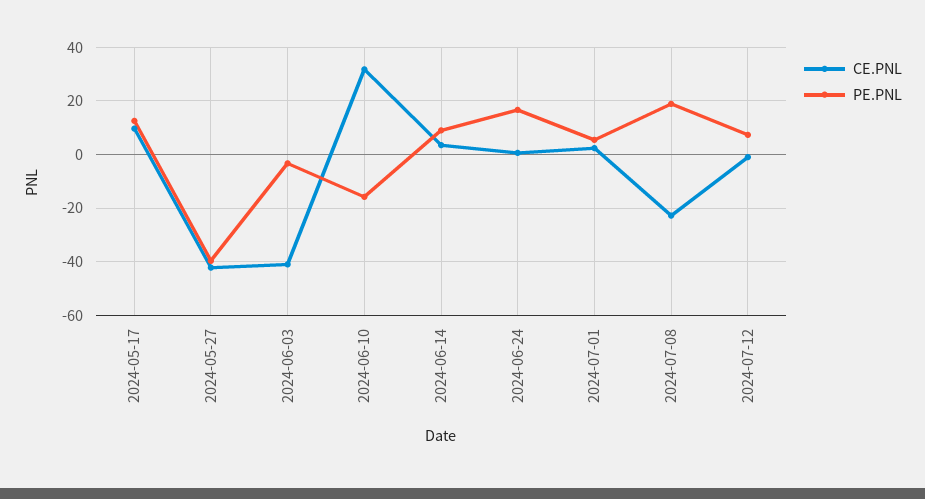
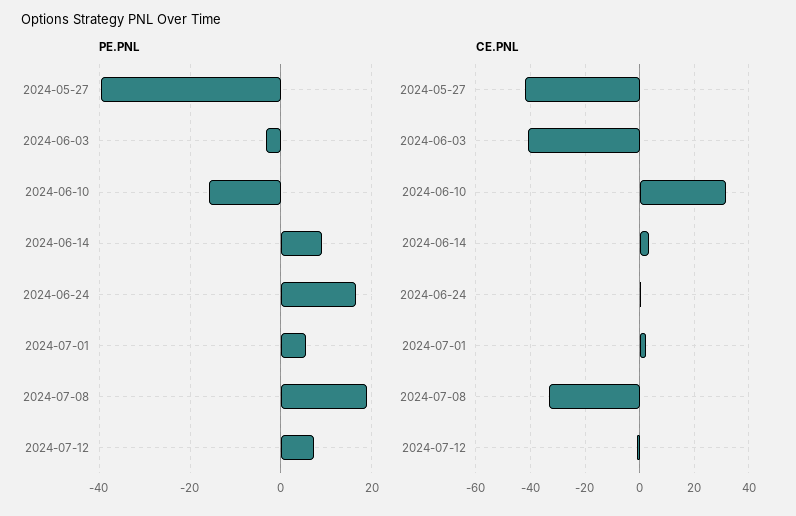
CE.PNL, 2024-05-17: 10 -> none
PE.PNL, 2024-05-17: 12.5 -> none
CE.PNL, 2024-07-08: -22.5 -> -32.5

